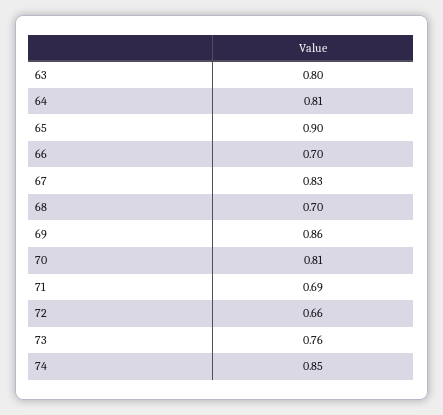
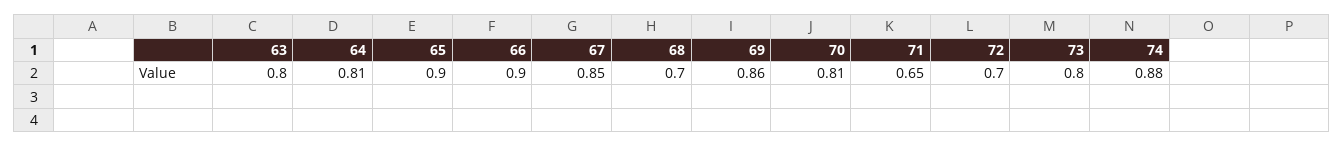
66: 0.7 -> 0.9
67: 0.83 -> 0.85
71: 0.69 -> 0.65
72: 0.66 -> 0.7
73: 0.76 -> 0.8
74: 0.85 -> 0.88

